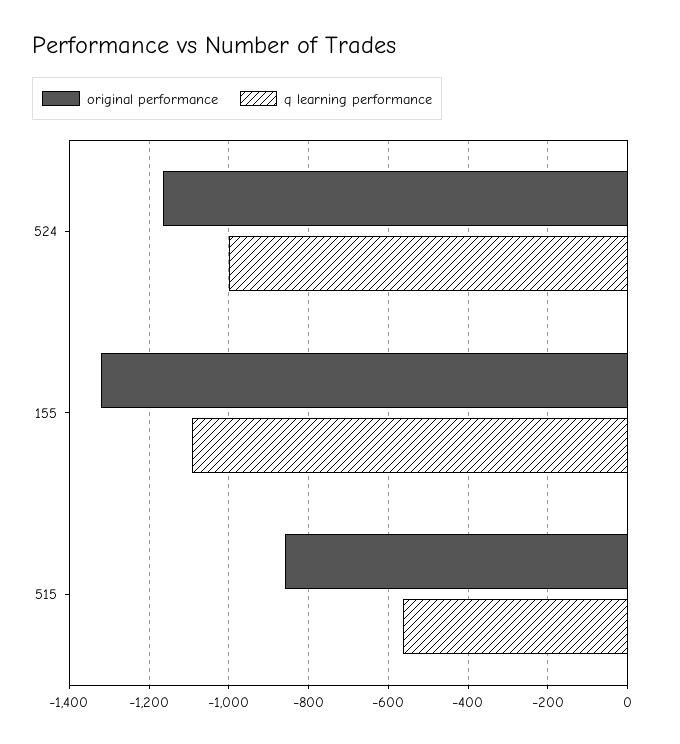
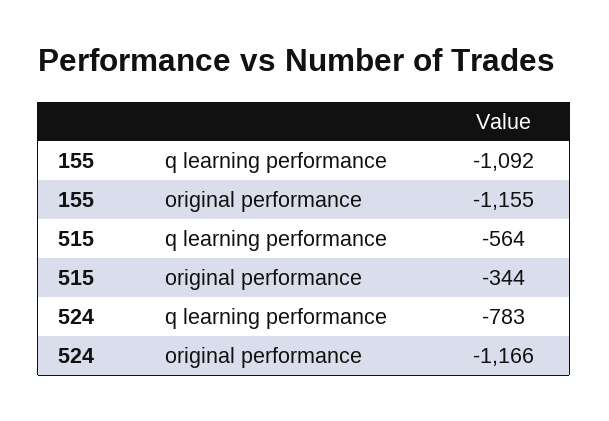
q learning performance, 524: -1000 -> -783
original performance, 155: -1320 -> -1155
original performance, 515: -860 -> -344

